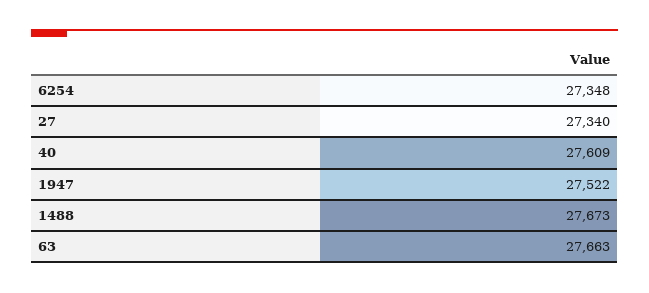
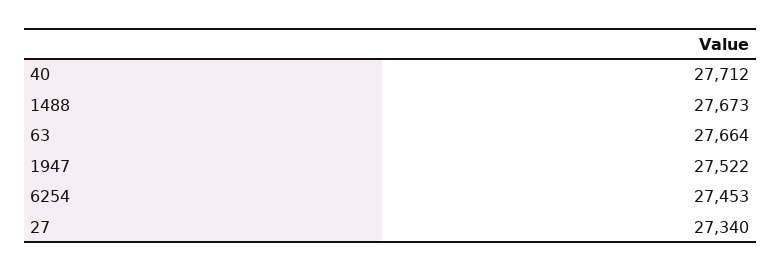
6254: 27348 -> 27453
40: 27609 -> 27712
63: 27663 -> 27664

